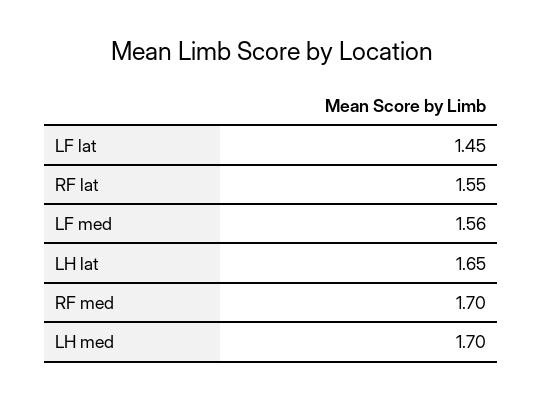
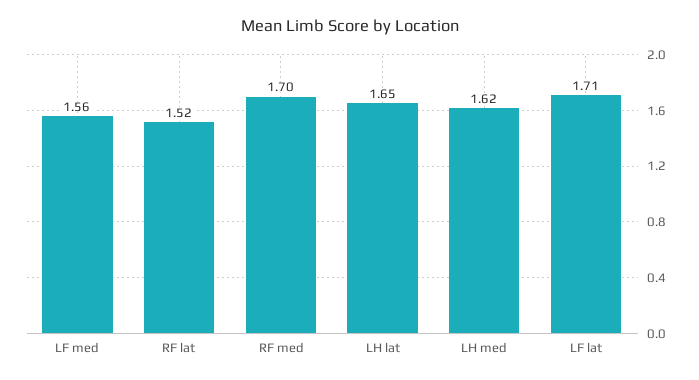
LF lat: 1.45 -> 1.71
RF lat: 1.55 -> 1.52
LH med: 1.7 -> 1.62

